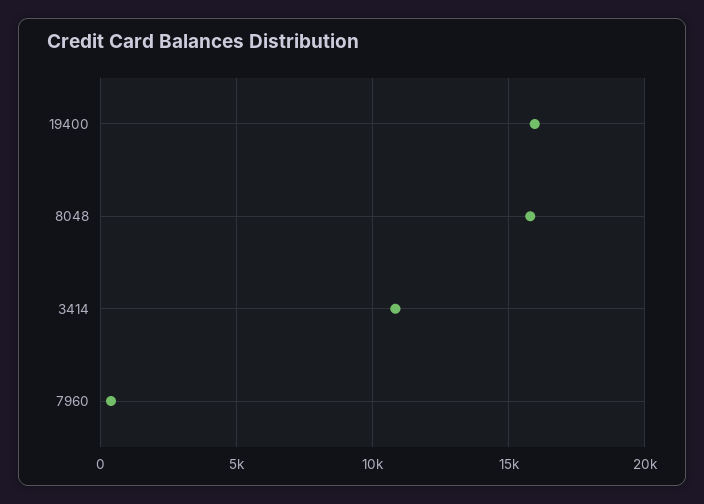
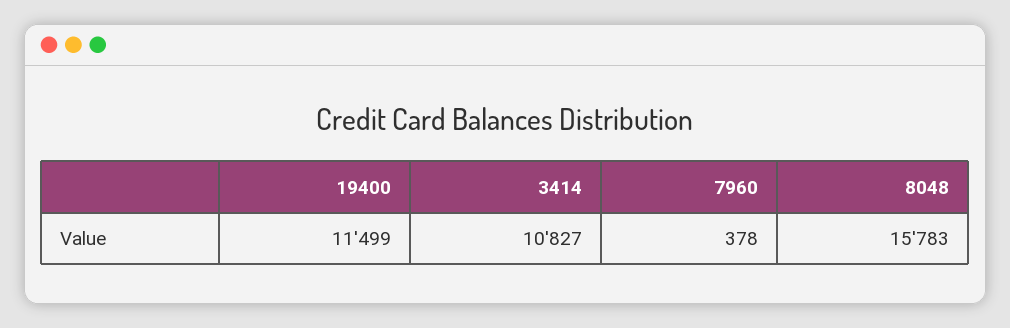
19400: 16000 -> 11499

